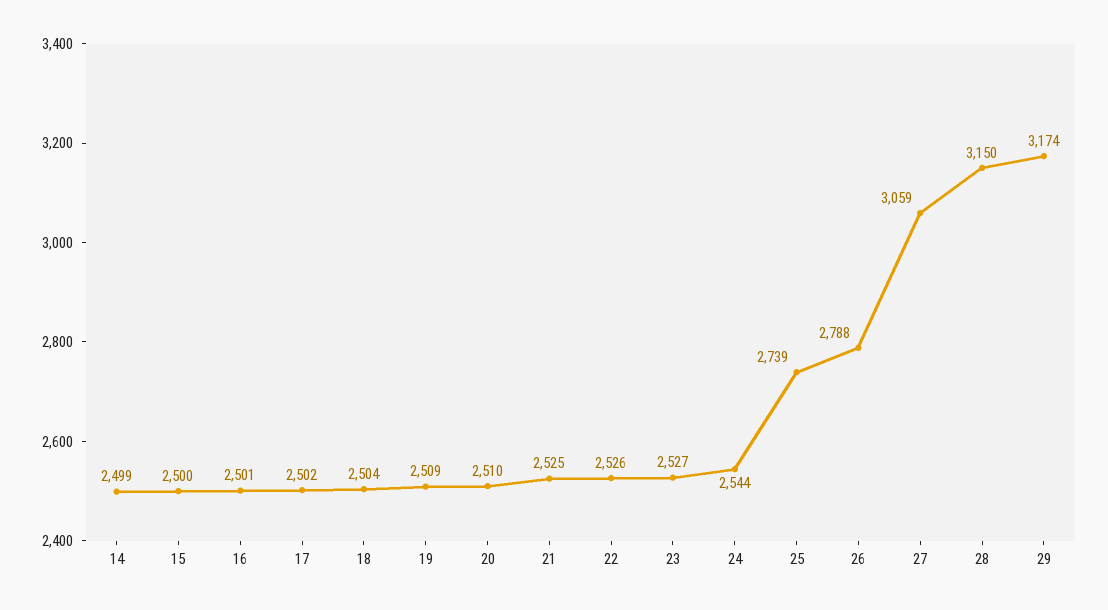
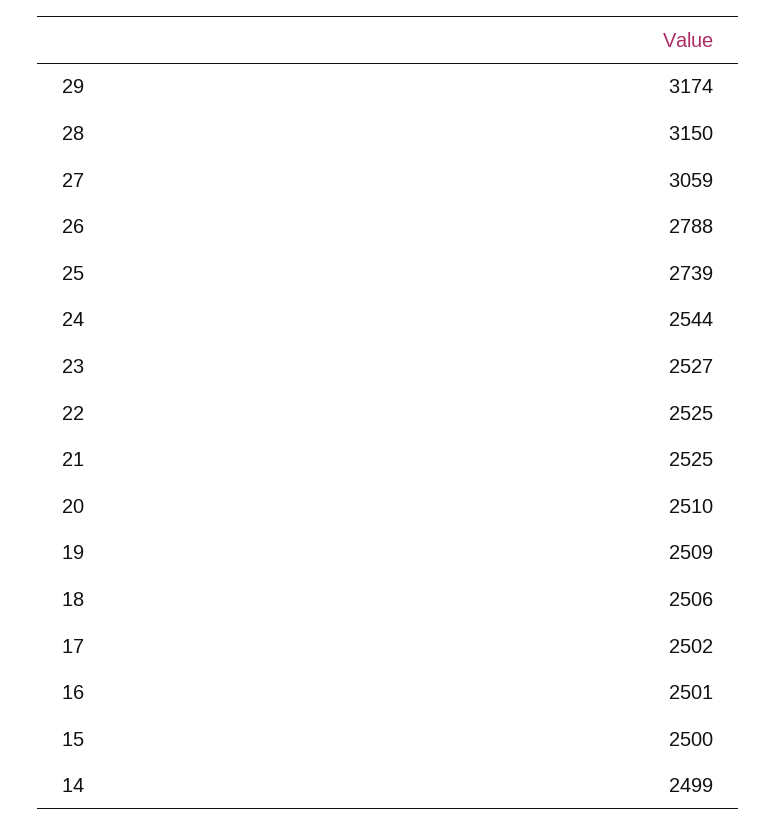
18: 2504 -> 2506
22: 2526 -> 2525

